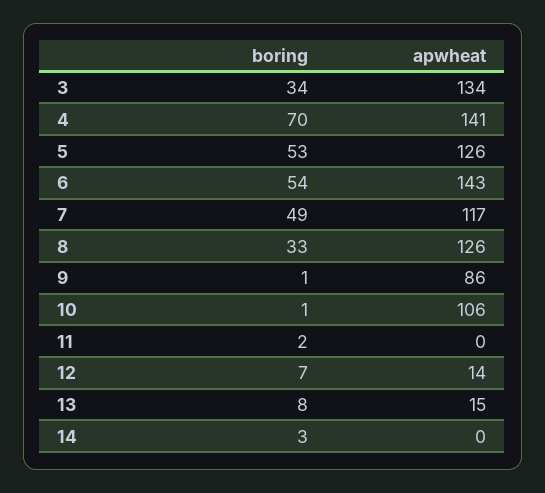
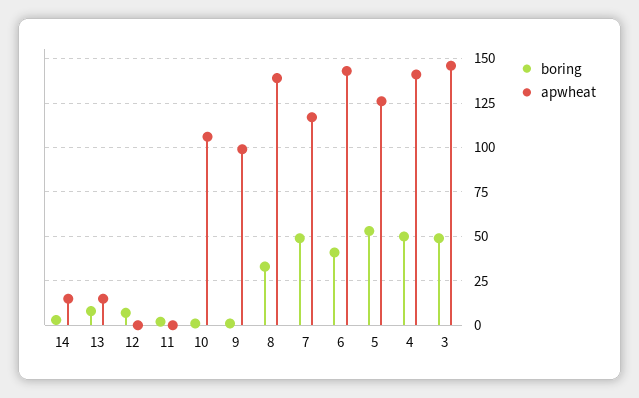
boring, 3: 34 -> 50
apwheat, 3: 134 -> 145
boring, 4: 70 -> 50
boring, 6: 54 -> 40
apwheat, 8: 126 -> 140
apwheat, 9: 86 -> 100
apwheat, 12: 14 -> 0
apwheat, 14: 0 -> 15

